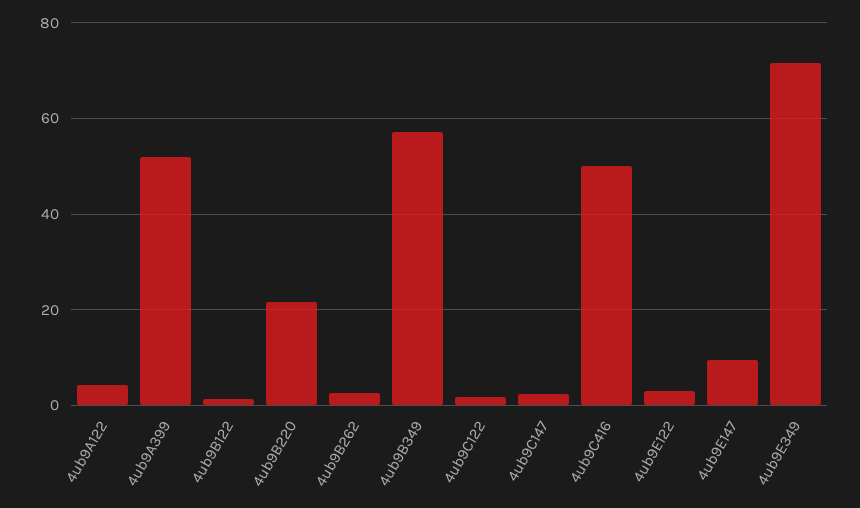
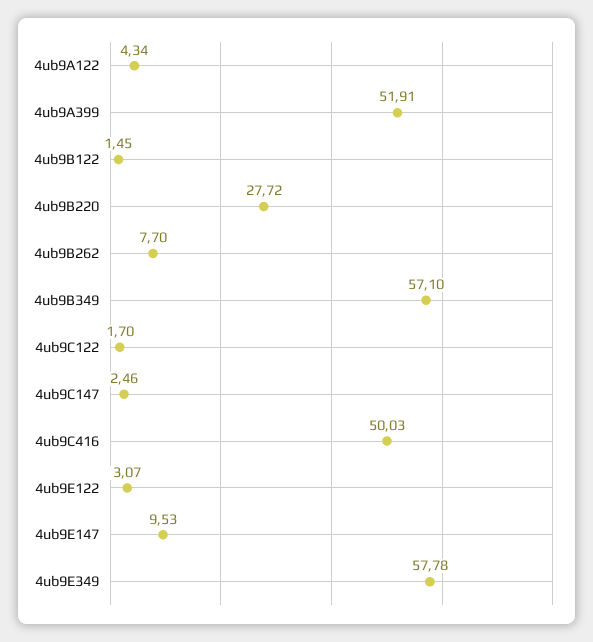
4ub9B220: 22 -> 27.72
4ub9B262: 2 -> 7.7
4ub9E349: 72 -> 57.78

